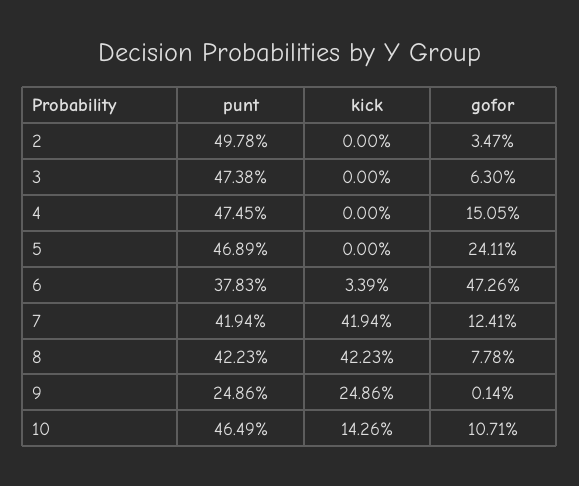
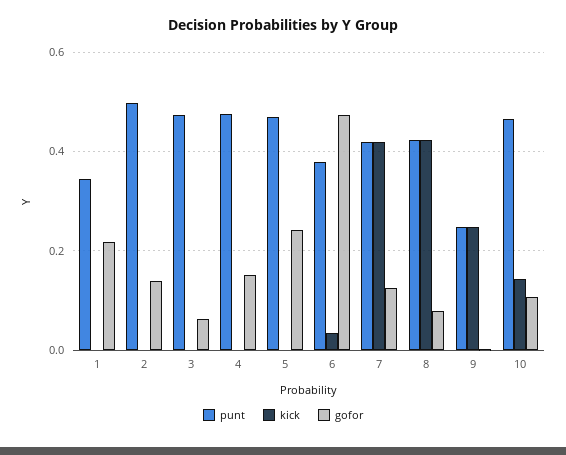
gofor, 2: 0.0347 -> 0.14
punt, 1: none -> 0.34
kick, 1: none -> 0
gofor, 1: none -> 0.22

